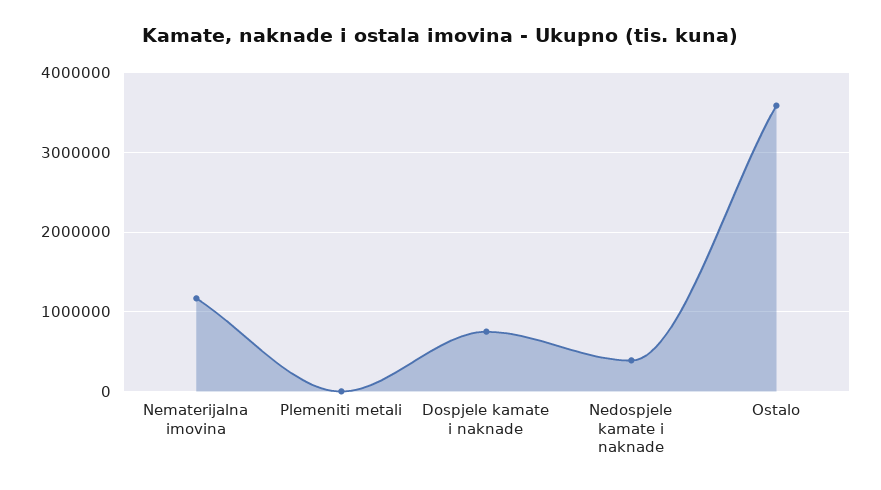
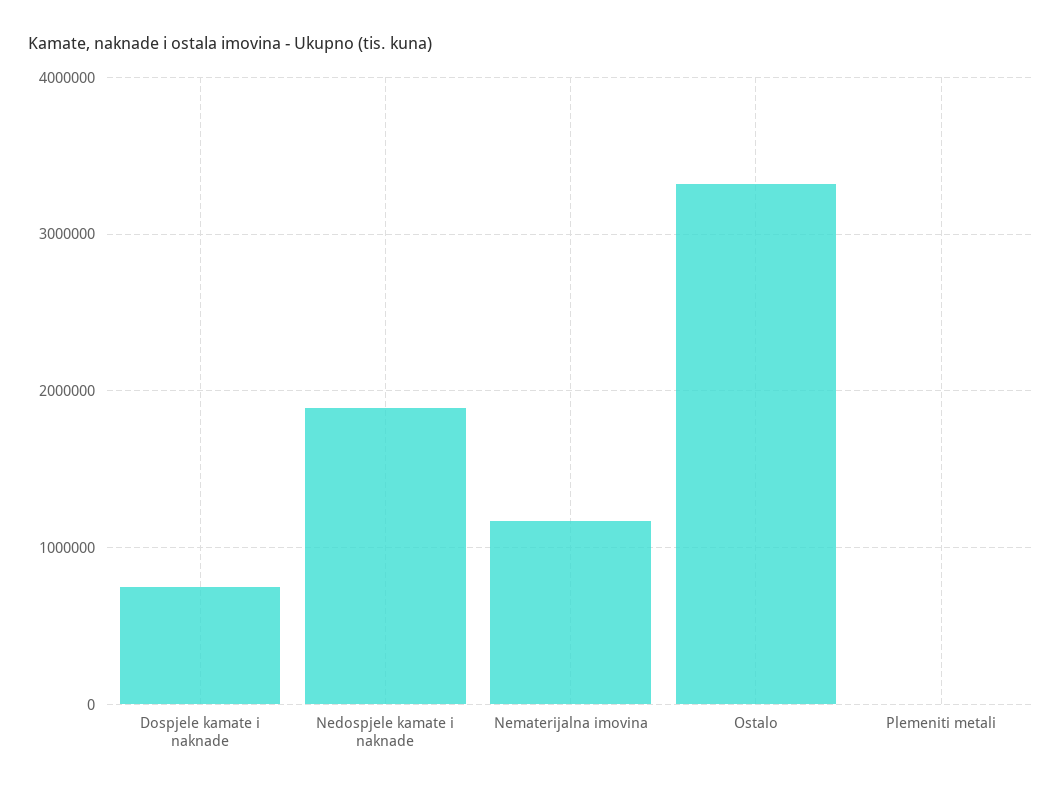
Nedospjele kamate i naknade: 400000 -> 1900000
Ostalo: 3600000 -> 3300000

